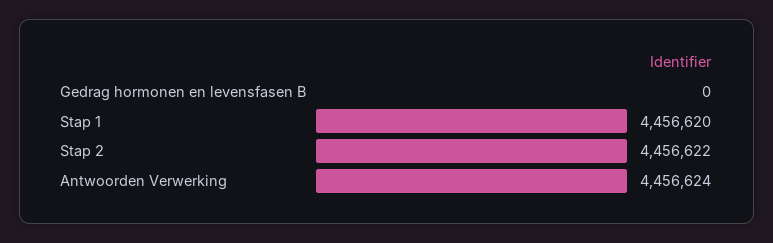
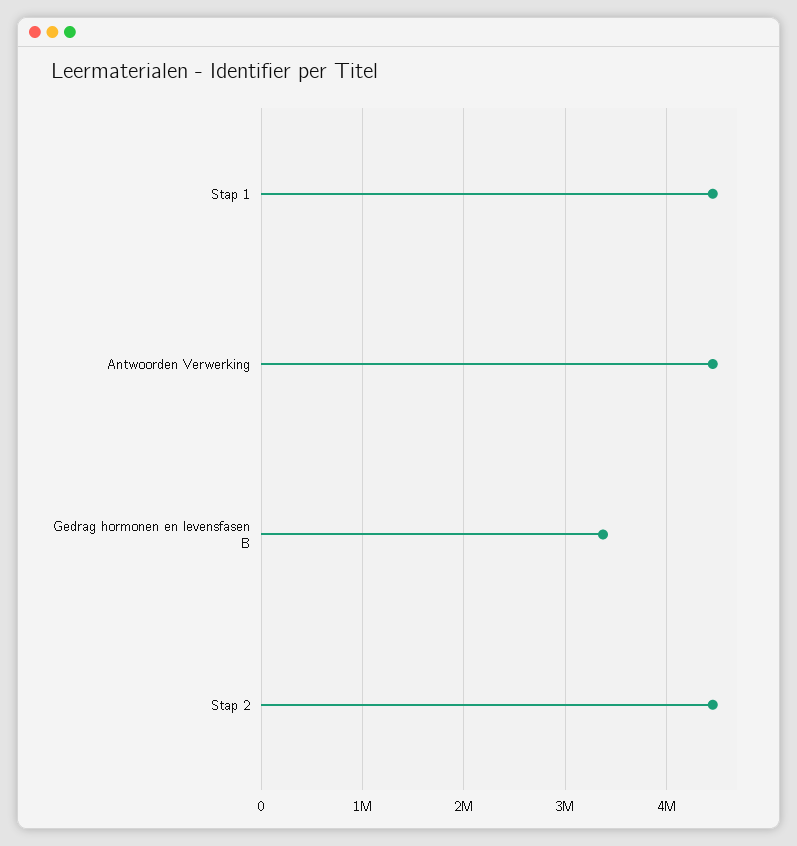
Gedrag hormonen en levensfasen B: 0 -> 3400000

